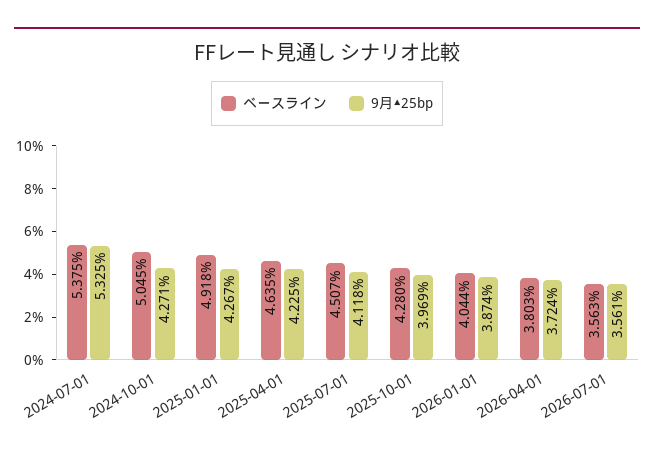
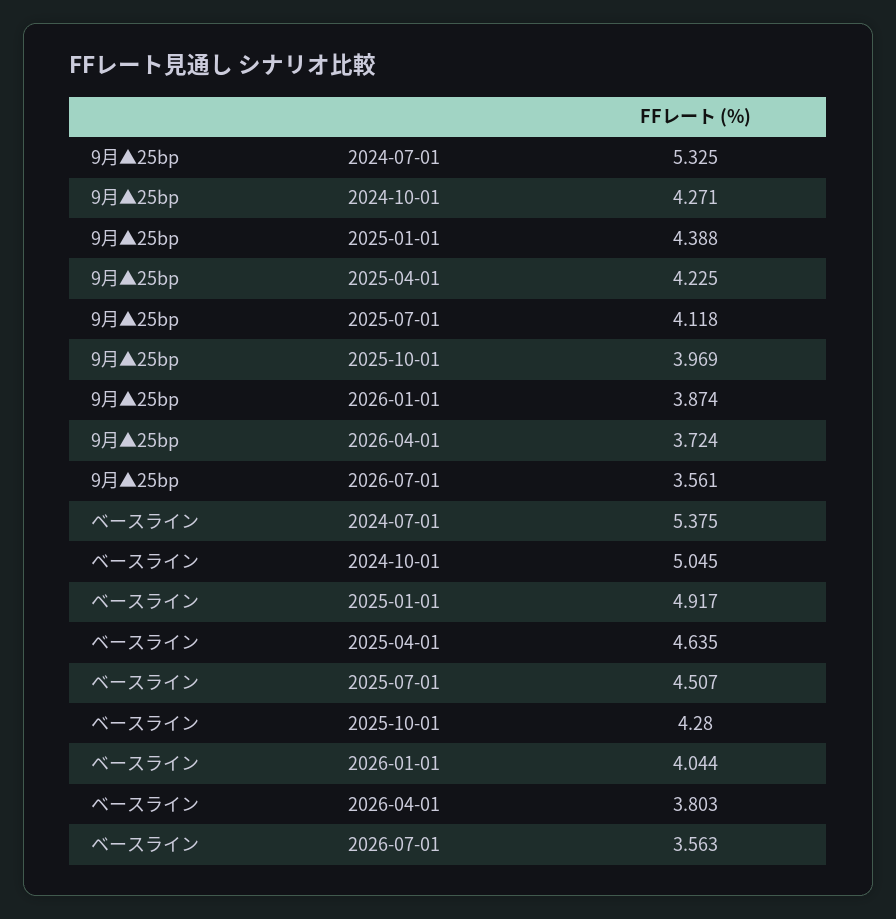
ベースライン, 2025-01-01: 4.918 -> 4.917
9月▲25bp, 2025-01-01: 4.267 -> 4.388

